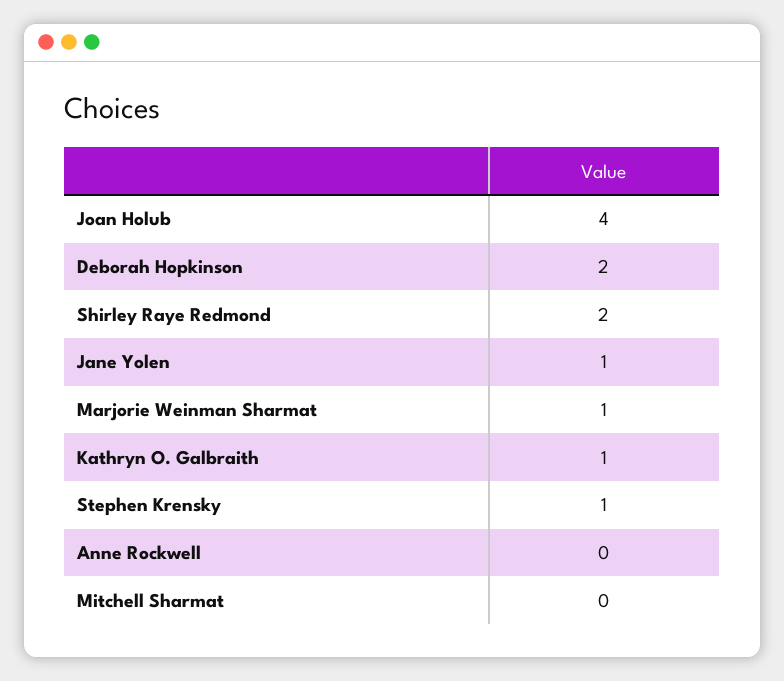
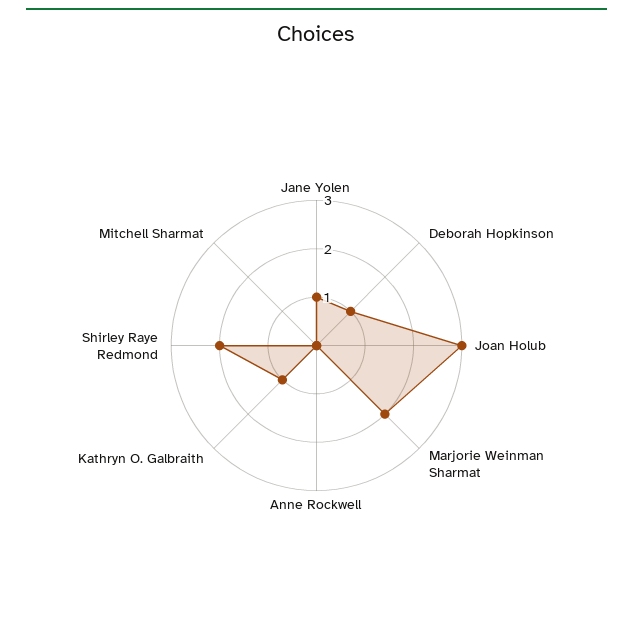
Joan Holub: 4 -> 3
Deborah Hopkinson: 2 -> 1
Marjorie Weinman Sharmat: 1 -> 2
Stephen Krensky: 1 -> none

